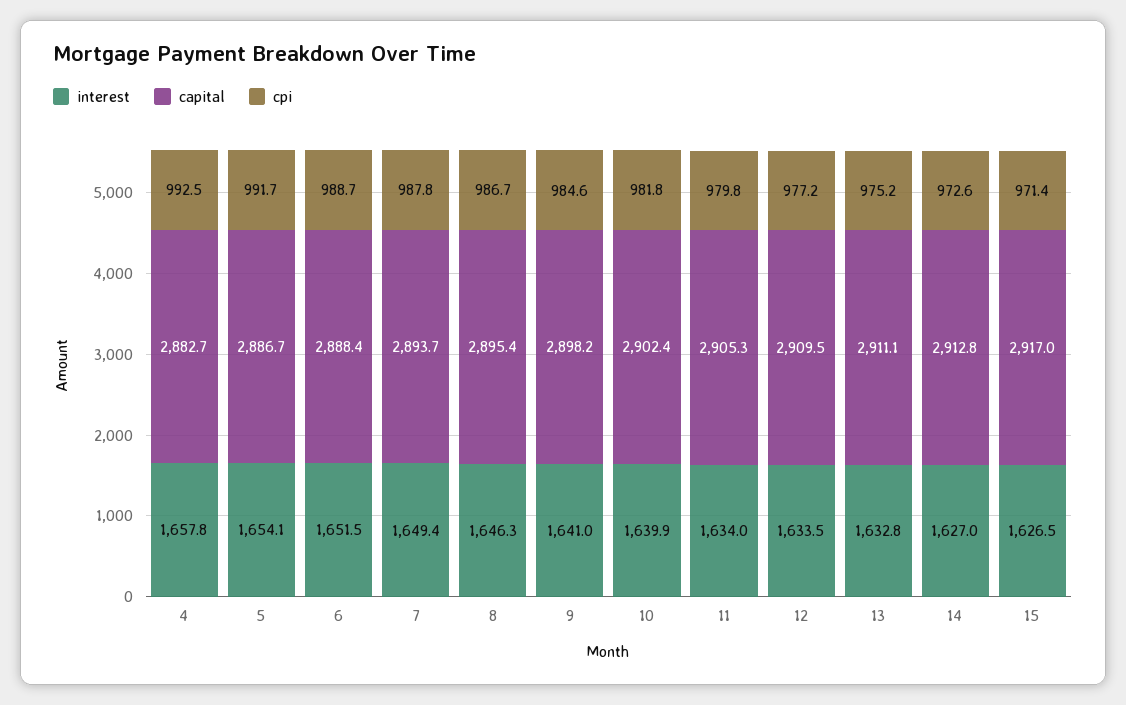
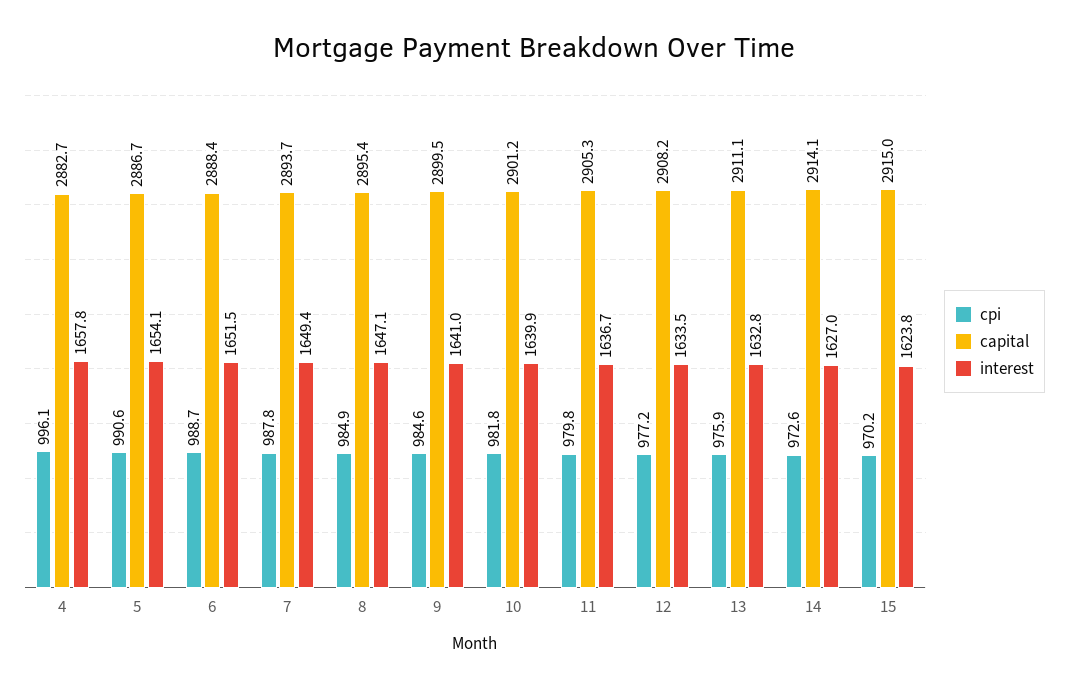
cpi, 4: 992.5 -> 996.1
cpi, 5: 991.7 -> 990.6
interest, 8: 1646.3 -> 1647.1
cpi, 8: 986.7 -> 984.9
capital, 9: 2898.2 -> 2899.5
capital, 10: 2902.4 -> 2901.2
interest, 11: 1634 -> 1636.7
capital, 12: 2909.5 -> 2908.2
cpi, 13: 975.2 -> 975.9
capital, 14: 2912.8 -> 2914.1
interest, 15: 1626.5 -> 1623.8
capital, 15: 2917 -> 2915
cpi, 15: 971.4 -> 970.2

